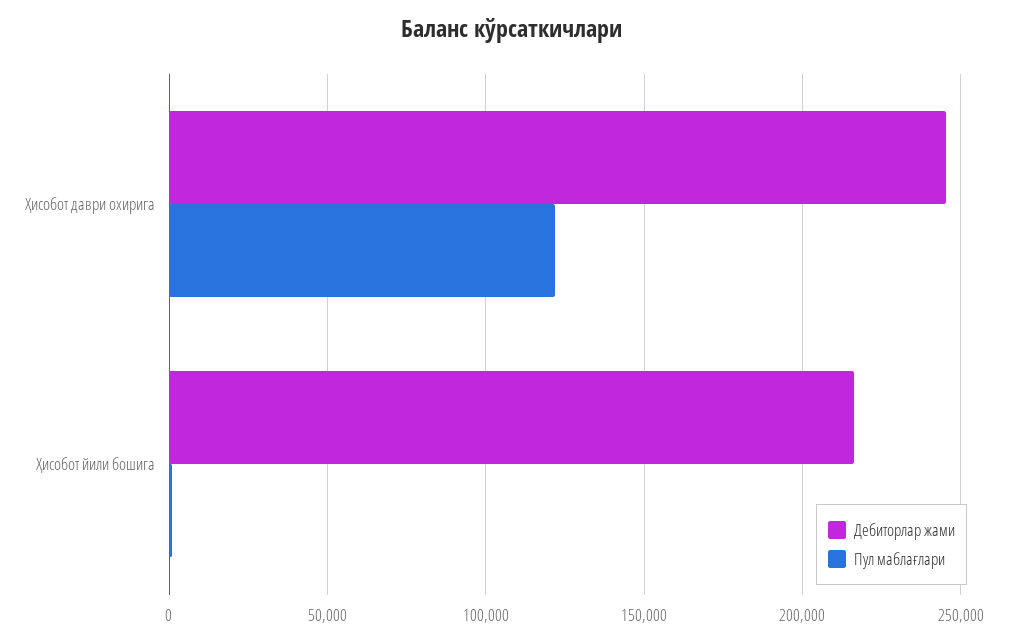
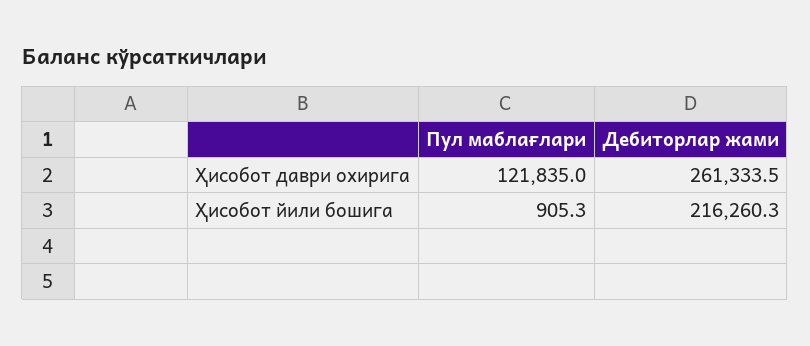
Дебиторлар жами, Ҳисобот даври охирига: 245000 -> 261333.5

